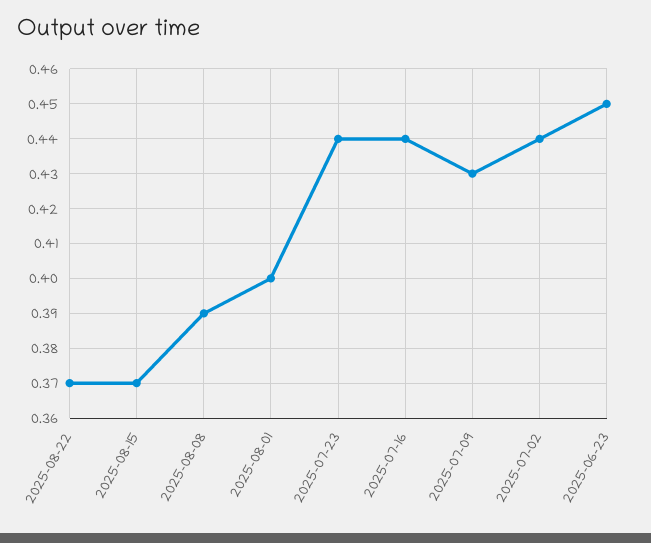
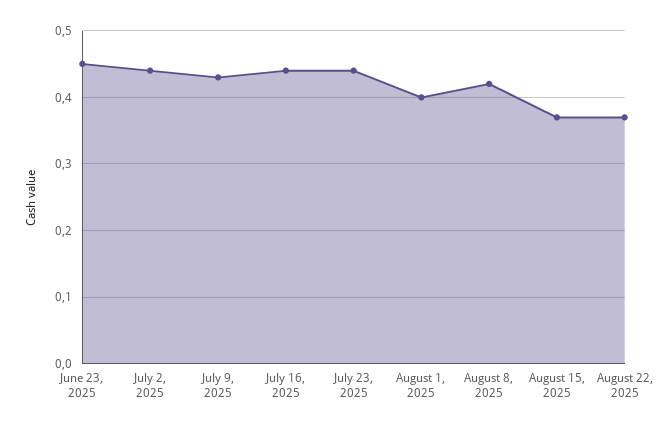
2025-08-08: 0.39 -> 0.42

